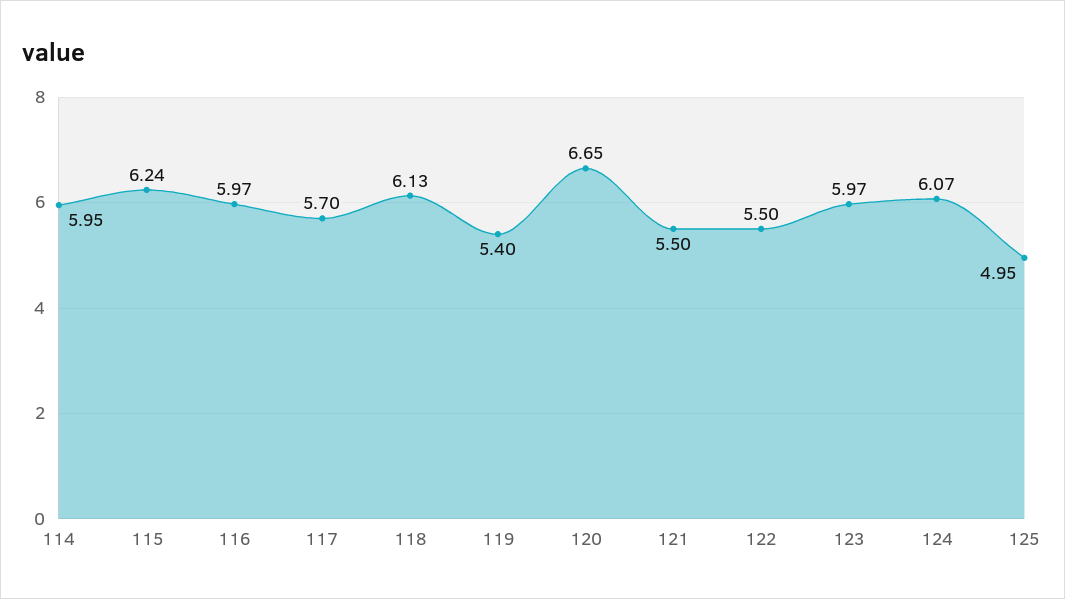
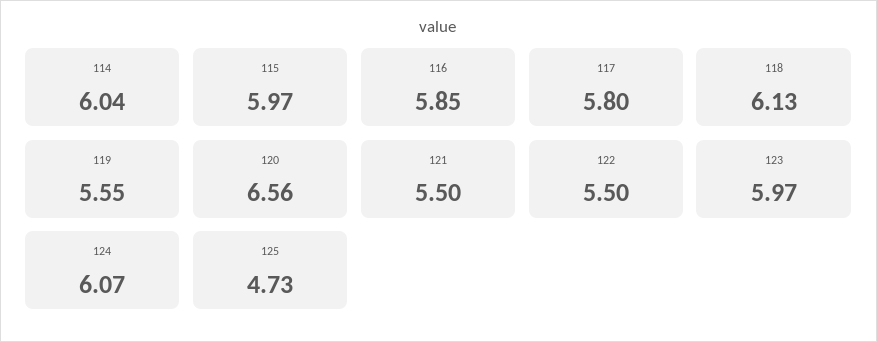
114: 5.95 -> 6.04
115: 6.24 -> 5.97
116: 5.97 -> 5.85
117: 5.7 -> 5.8
119: 5.4 -> 5.55
120: 6.65 -> 6.56
125: 4.95 -> 4.73

